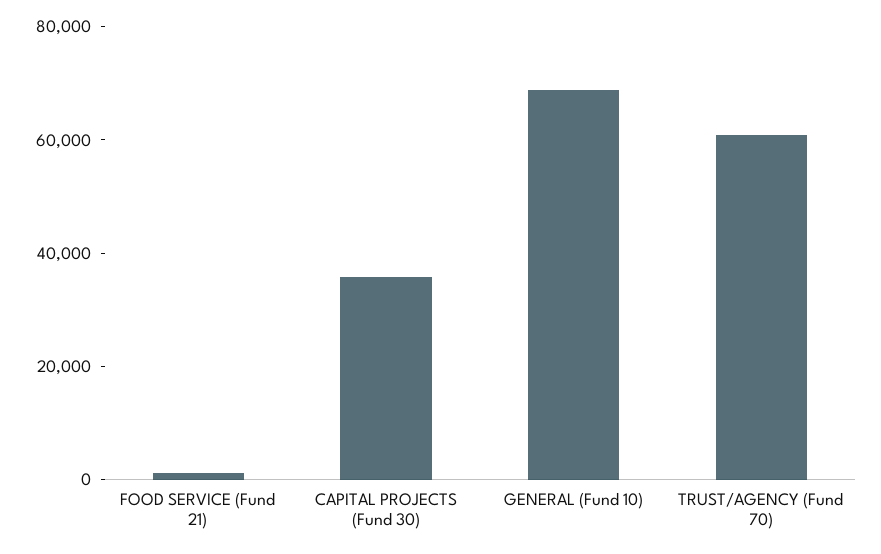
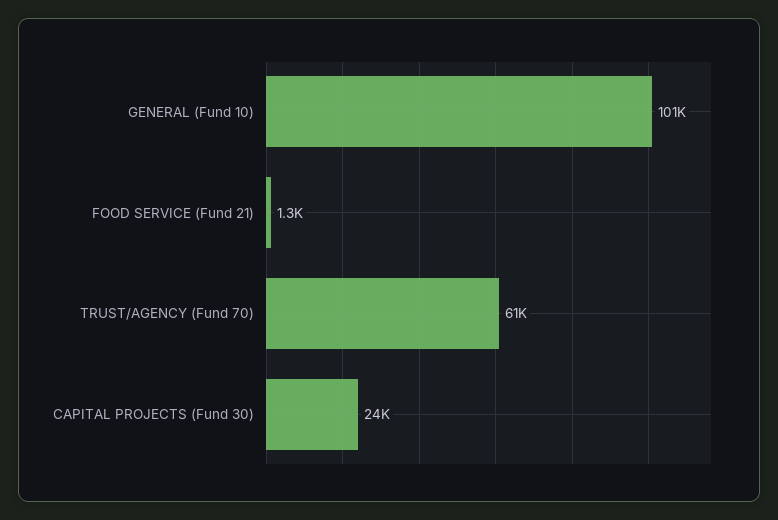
CAPITAL PROJECTS (Fund 30): 35000 -> 24000
GENERAL (Fund 10): 70000 -> 101000

